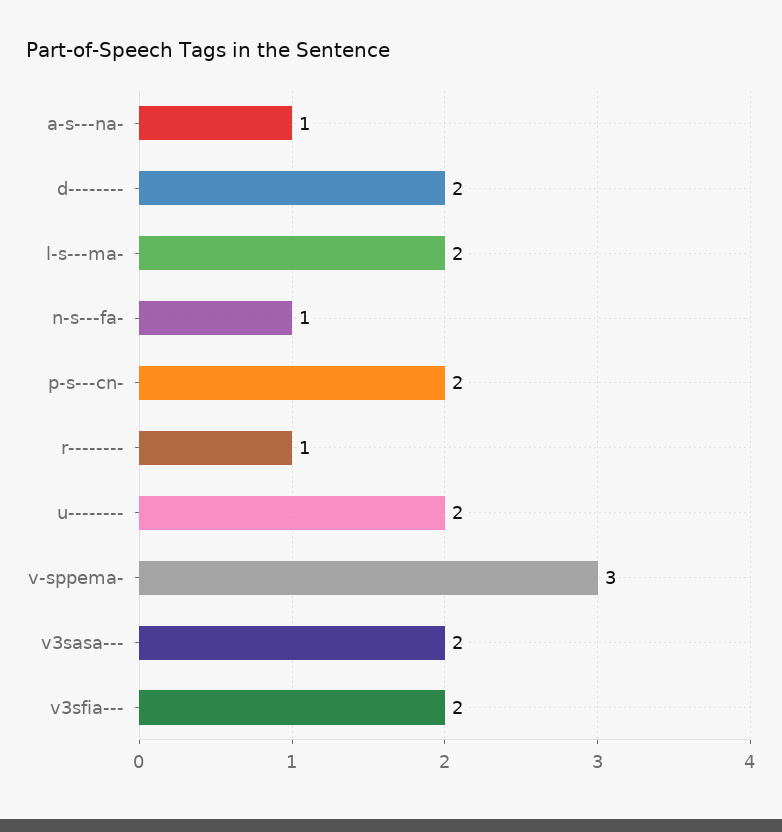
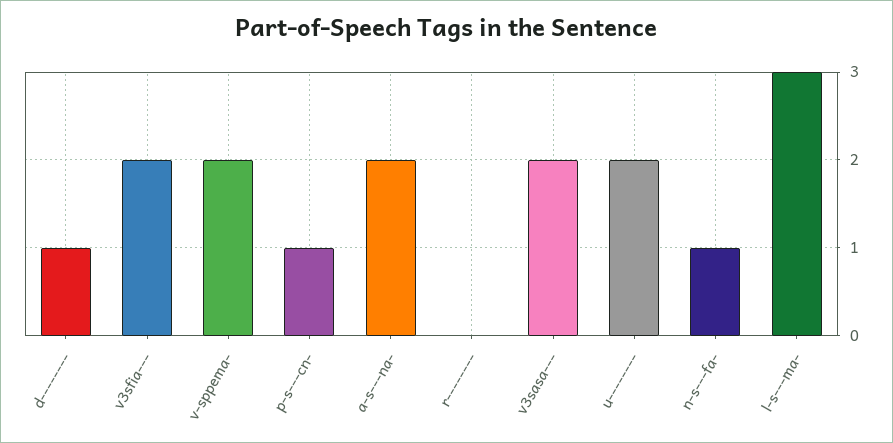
a-s---na-: 1 -> 2
d--------: 2 -> 1
l-s---ma-: 2 -> 3
p-s---cn-: 2 -> 1
r--------: 1 -> 0
v-sppema-: 3 -> 2

